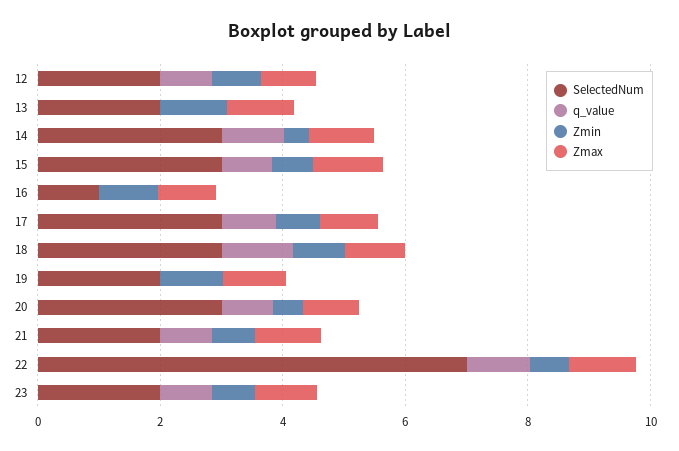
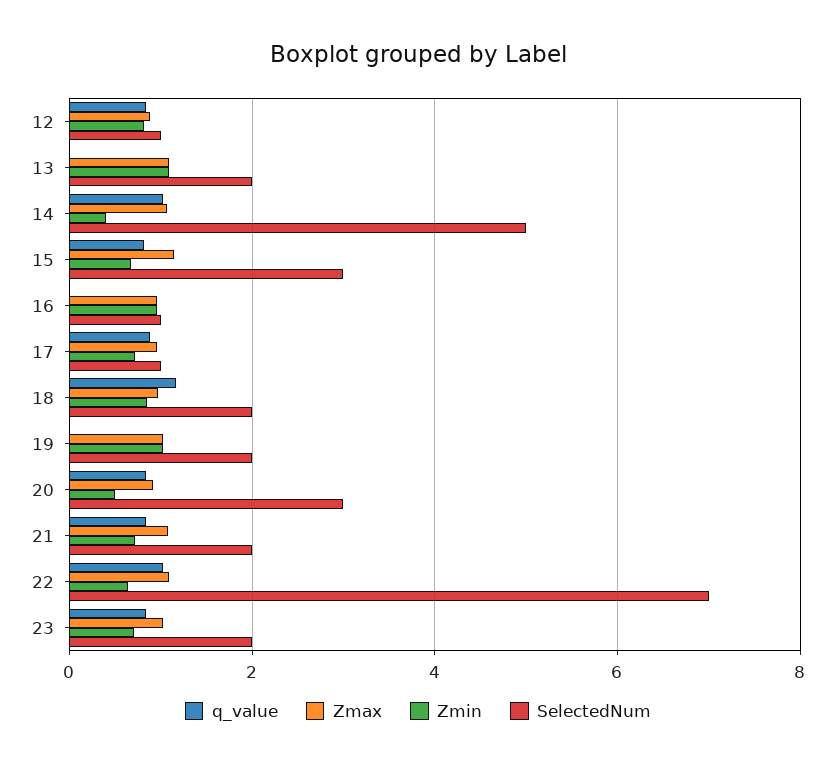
SelectedNum, 12: 2 -> 1
SelectedNum, 14: 3 -> 5
SelectedNum, 17: 3 -> 1
SelectedNum, 18: 3 -> 2

